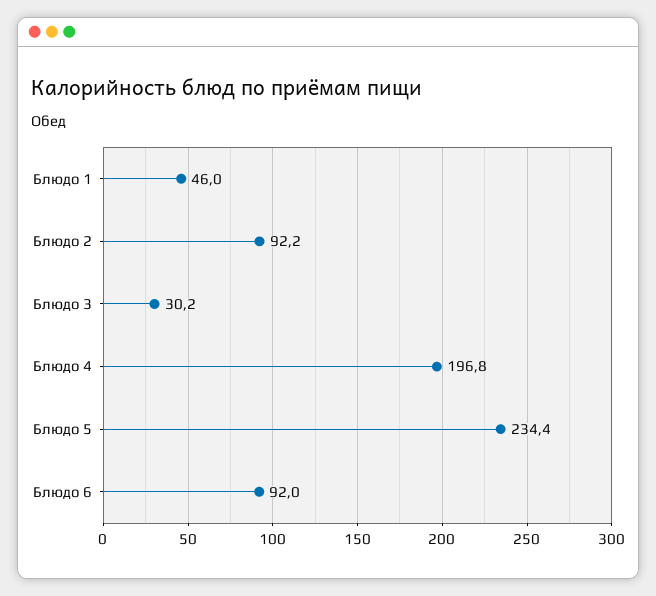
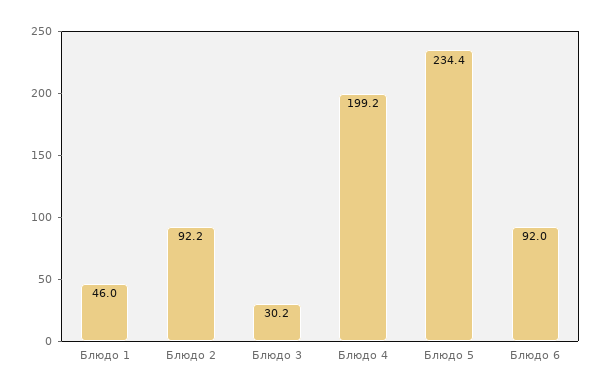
Блюдо 4: 196.8 -> 199.2

